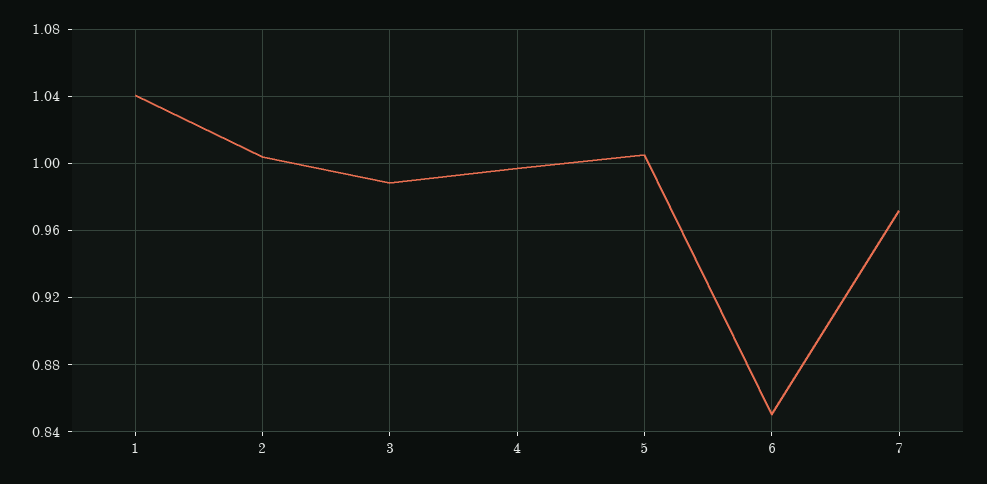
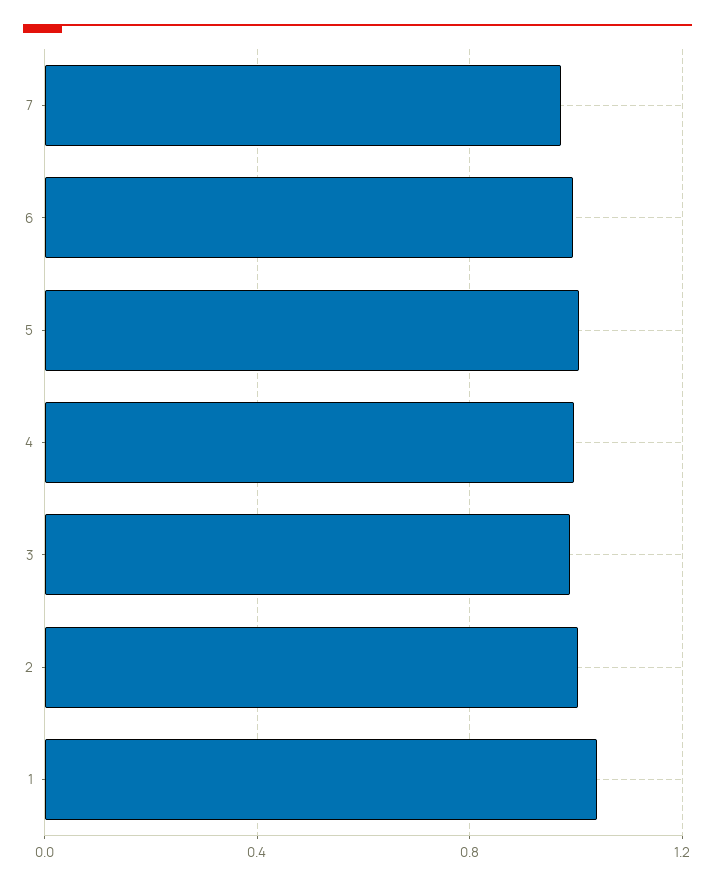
6: 0.85 -> 1

